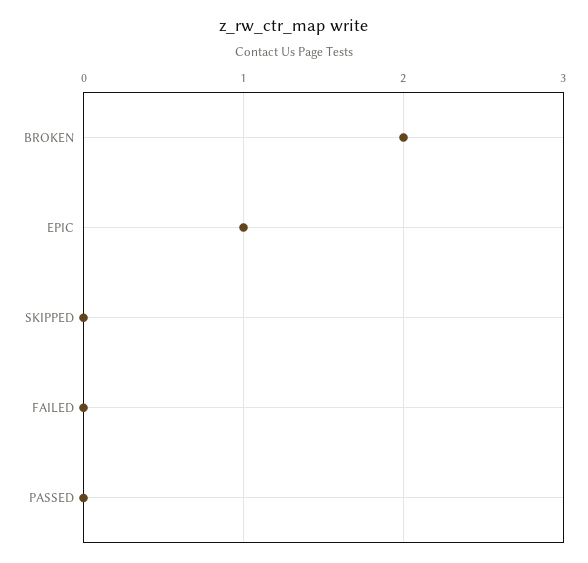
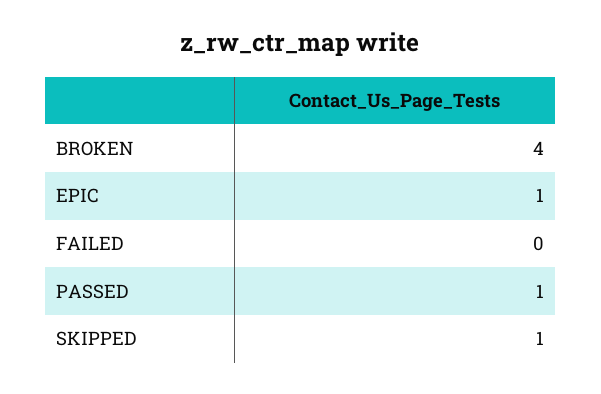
BROKEN: 2 -> 4
SKIPPED: 0 -> 1
PASSED: 0 -> 1

